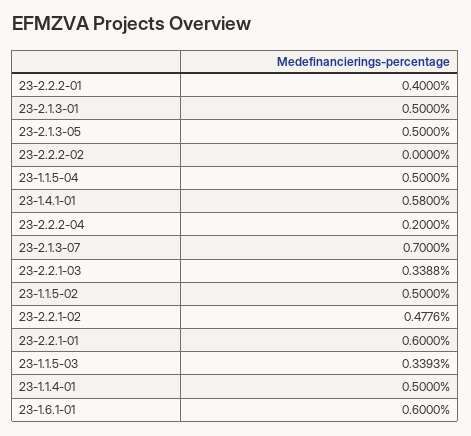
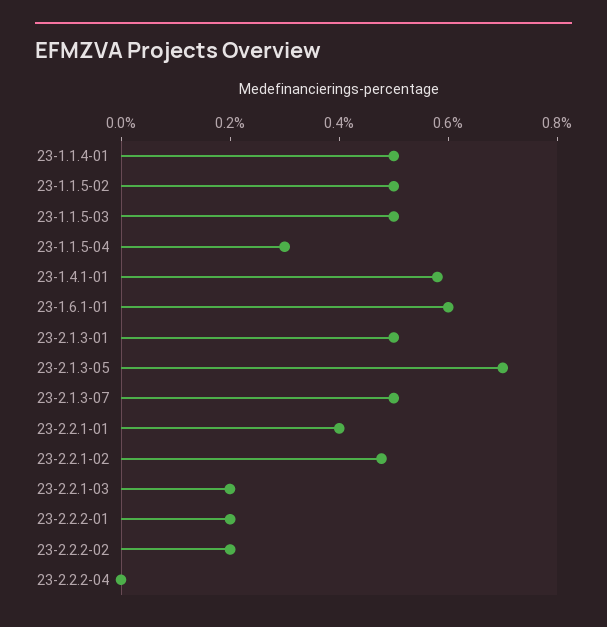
23-2.2.2-01: 0.4 -> 0.2
23-2.1.3-05: 0.5 -> 0.7
23-2.2.2-02: 0 -> 0.2
23-1.1.5-04: 0.5 -> 0.3
23-2.2.2-04: 0.2 -> 0
23-2.1.3-07: 0.7 -> 0.5
23-2.2.1-03: 0.3388 -> 0.2
23-2.2.1-01: 0.6 -> 0.4
23-1.1.5-03: 0.3393 -> 0.5

